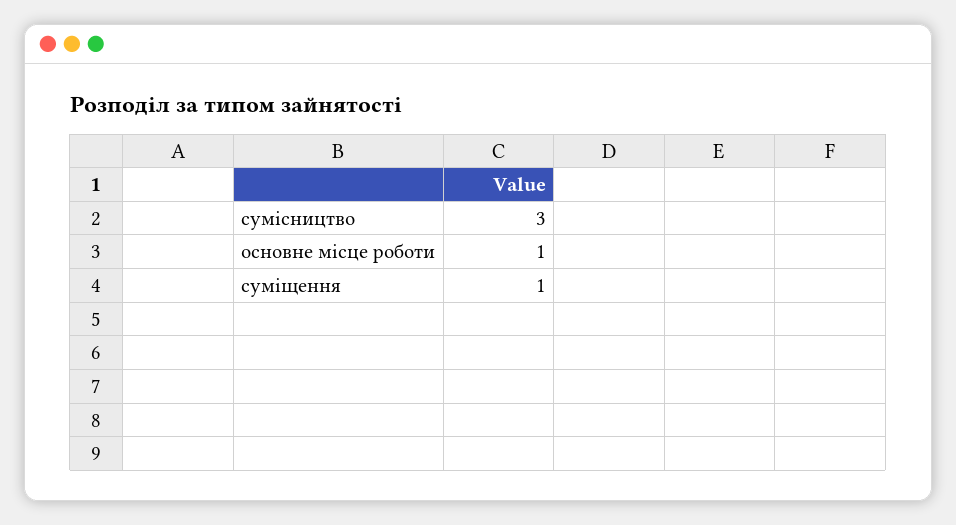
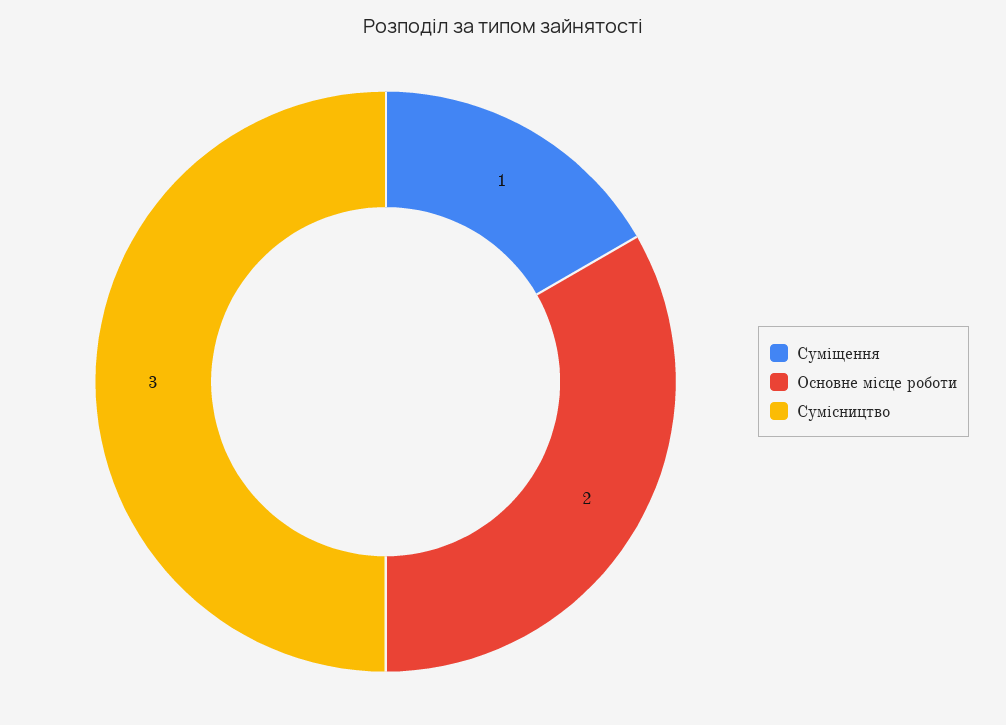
основне місце роботи: 1 -> 2

